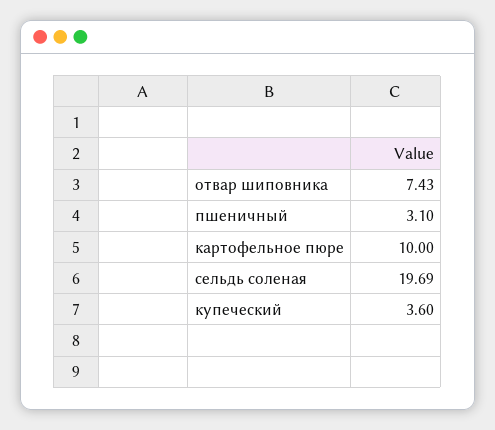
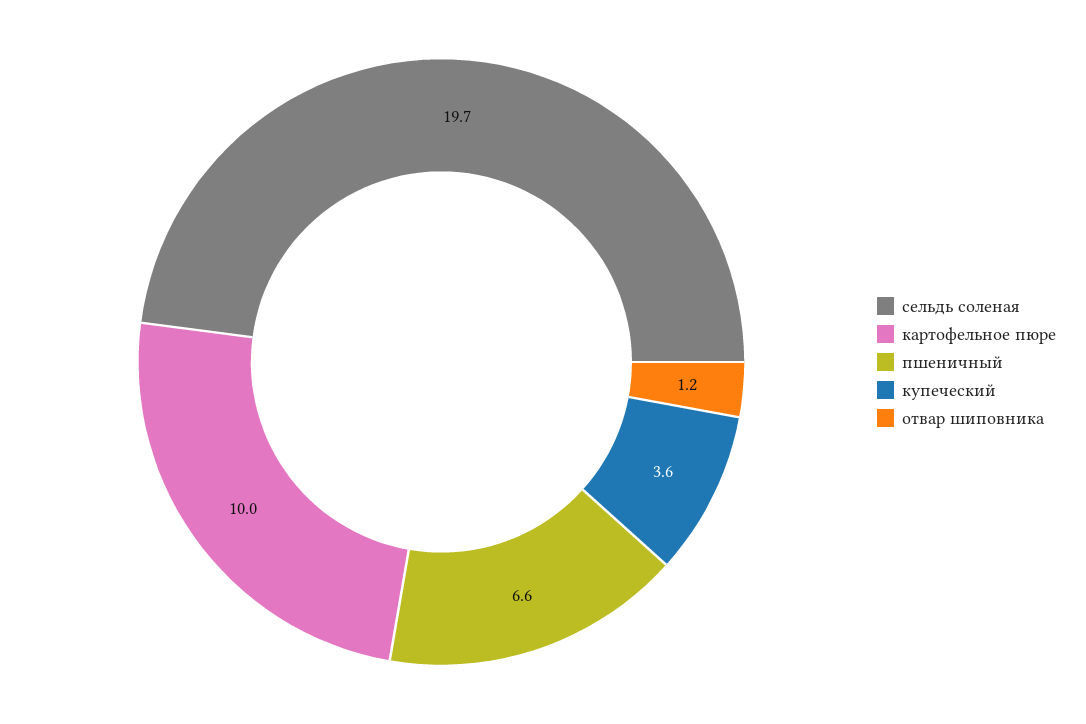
отвар шиповника: 7.43 -> 1.2
пшеничный: 3.1 -> 6.6

